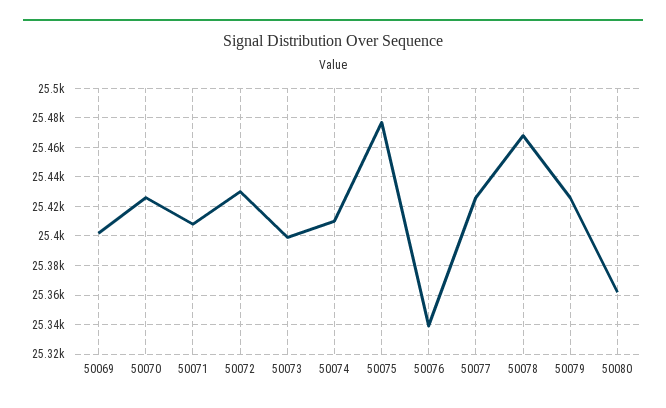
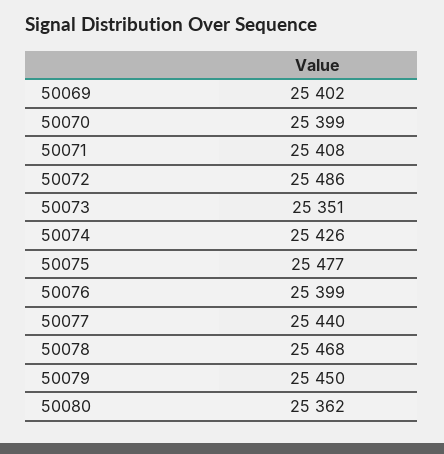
50070: 25425 -> 25399
50072: 25430 -> 25486
50073: 25400 -> 25351
50074: 25410 -> 25426
50076: 25340 -> 25399
50077: 25425 -> 25440
50079: 25425 -> 25450

